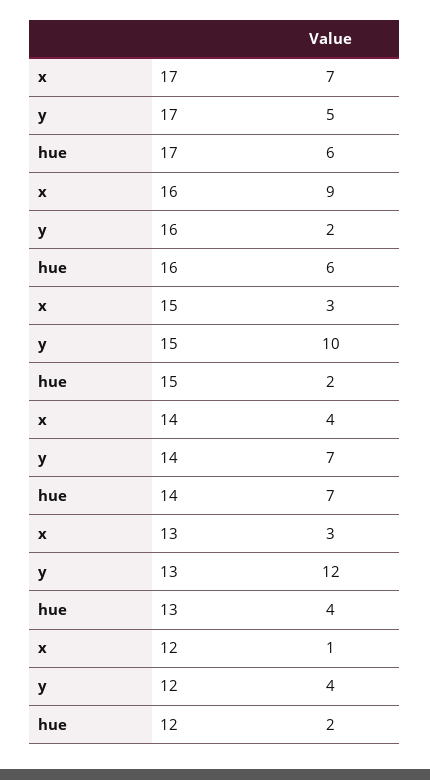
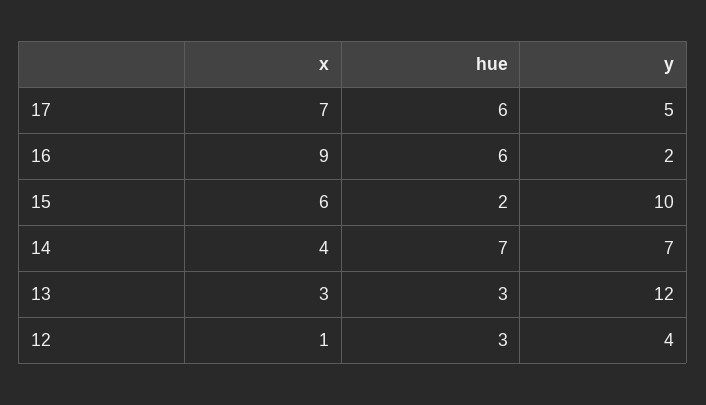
x, 15: 3 -> 6
hue, 13: 4 -> 3
hue, 12: 2 -> 3

